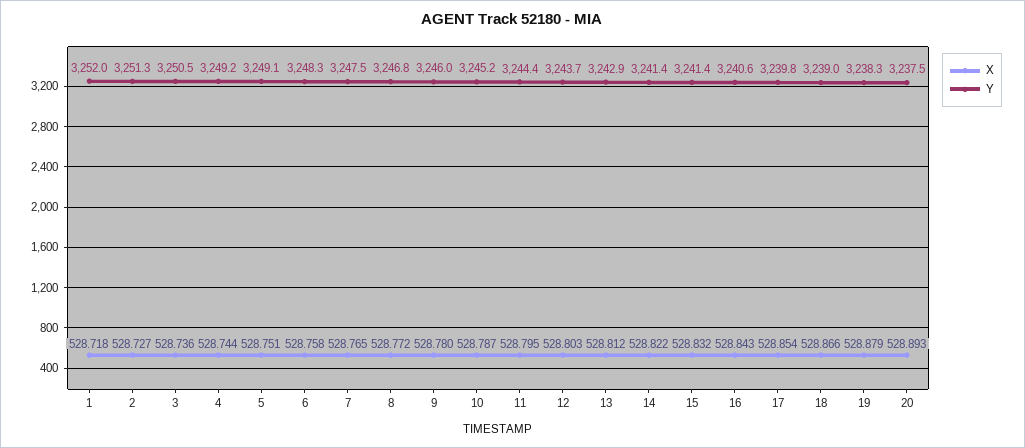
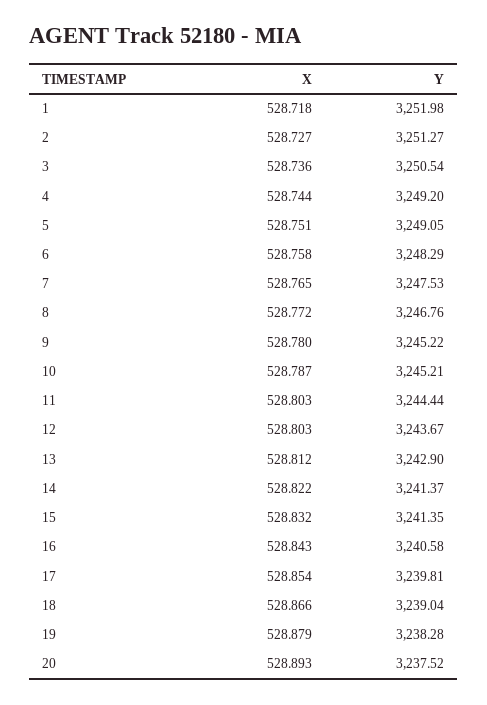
Y, 9: 3246 -> 3245.22
X, 11: 528.795 -> 528.803

